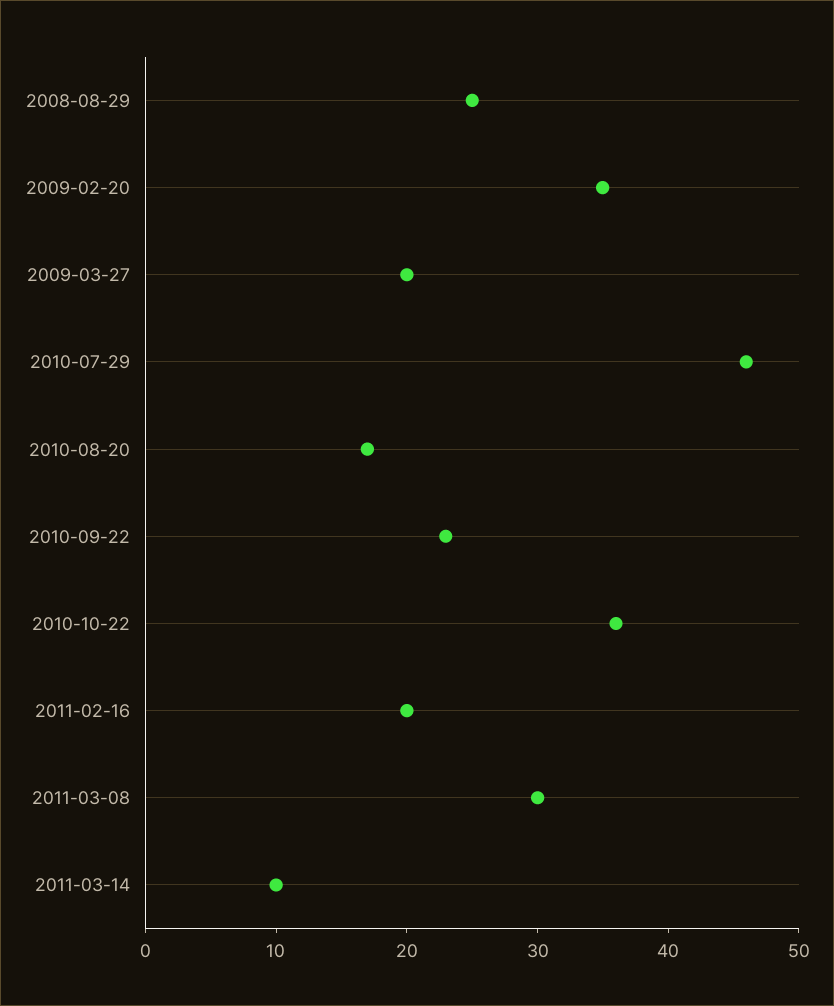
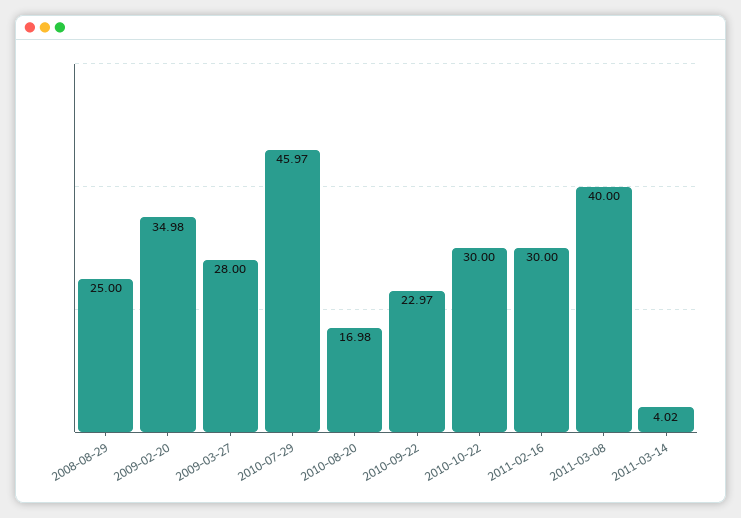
2009-03-27: 20 -> 28
2010-10-22: 36 -> 30
2011-02-16: 20 -> 30
2011-03-08: 30 -> 40
2011-03-14: 10 -> 4.02

